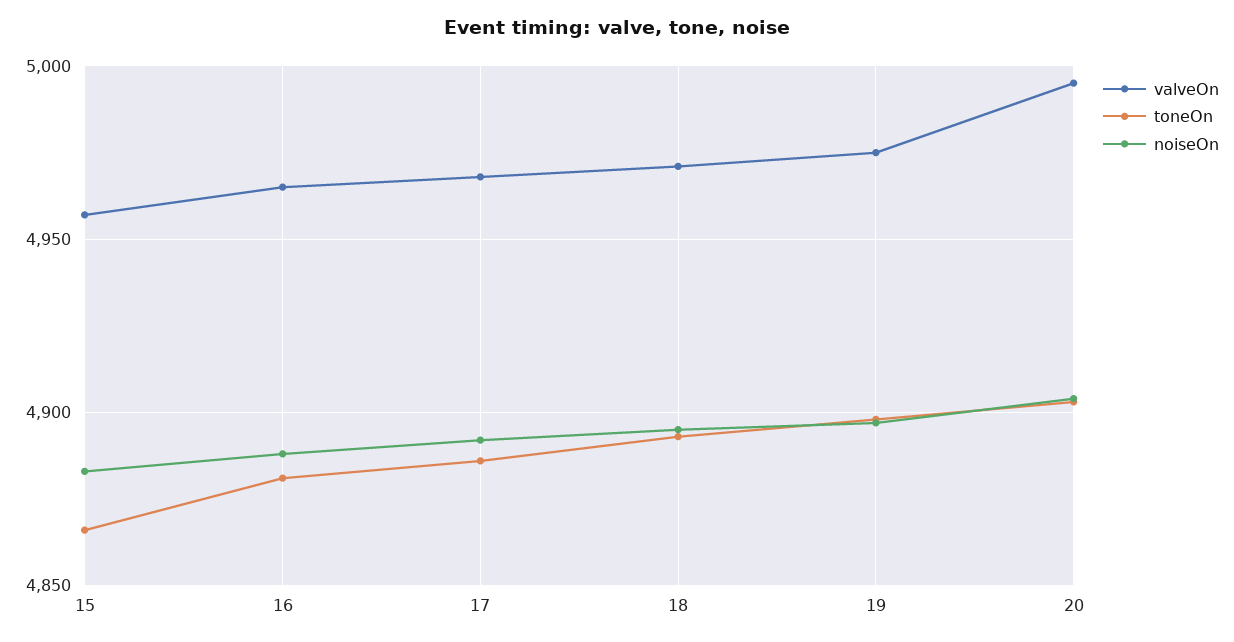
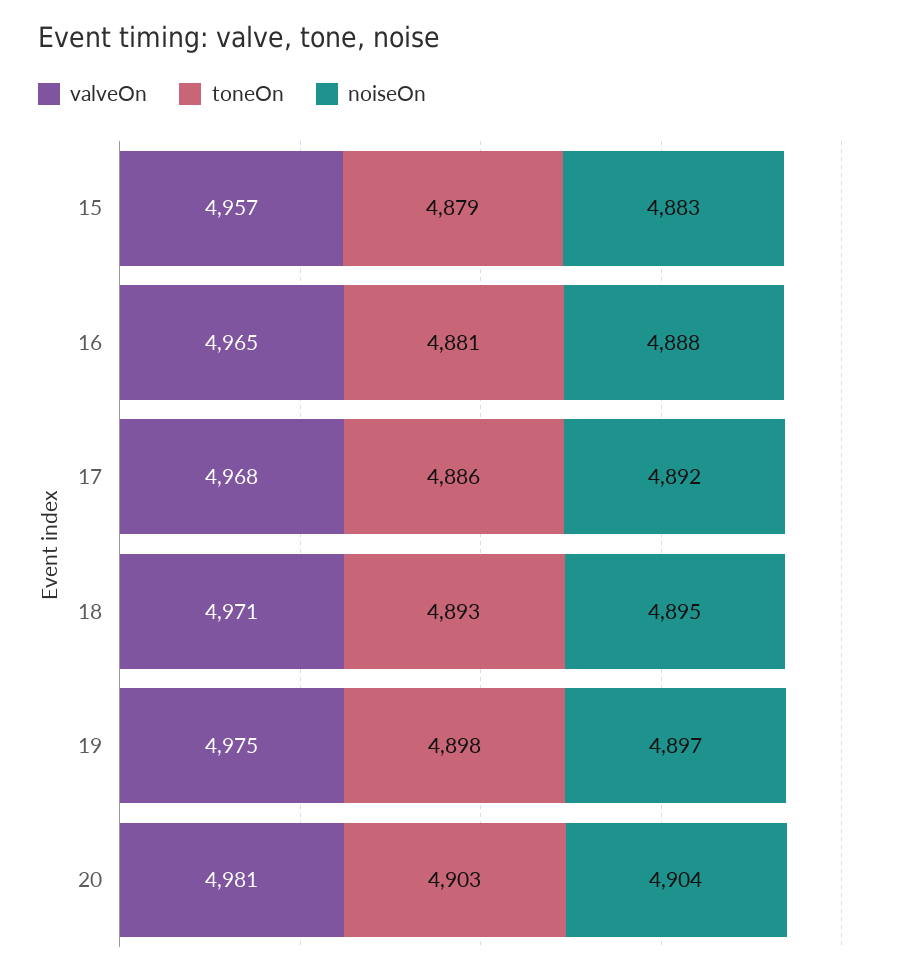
toneOn, 15: 4865 -> 4879
valveOn, 20: 4995 -> 4981

